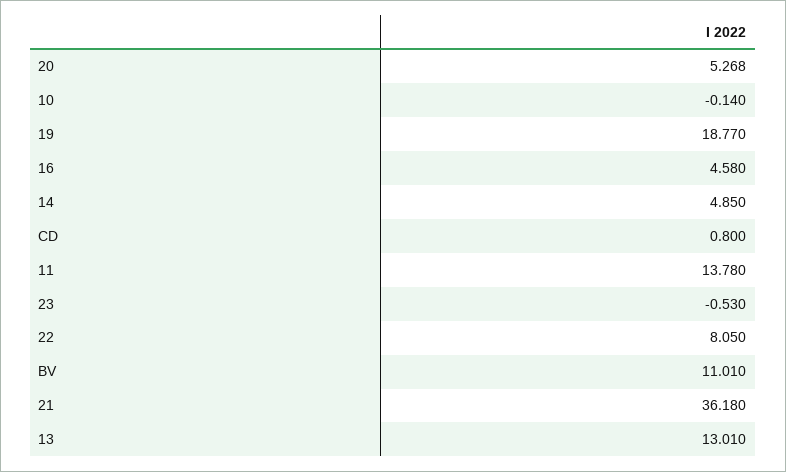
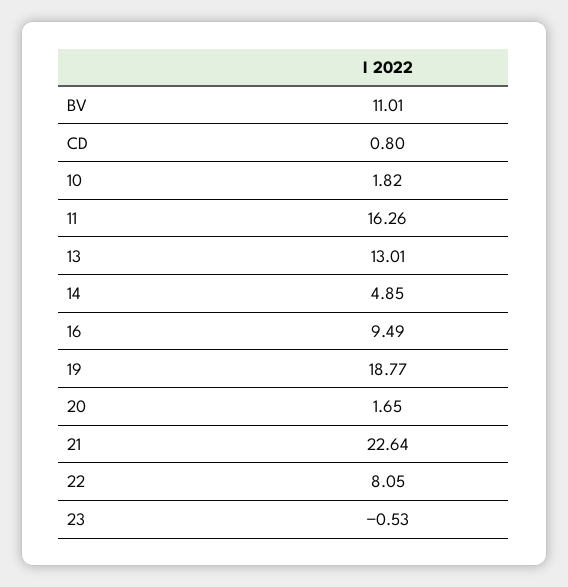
20: 5.268 -> 1.65
10: -0.14 -> 1.82
16: 4.58 -> 9.49
11: 13.78 -> 16.26
21: 36.18 -> 22.64

